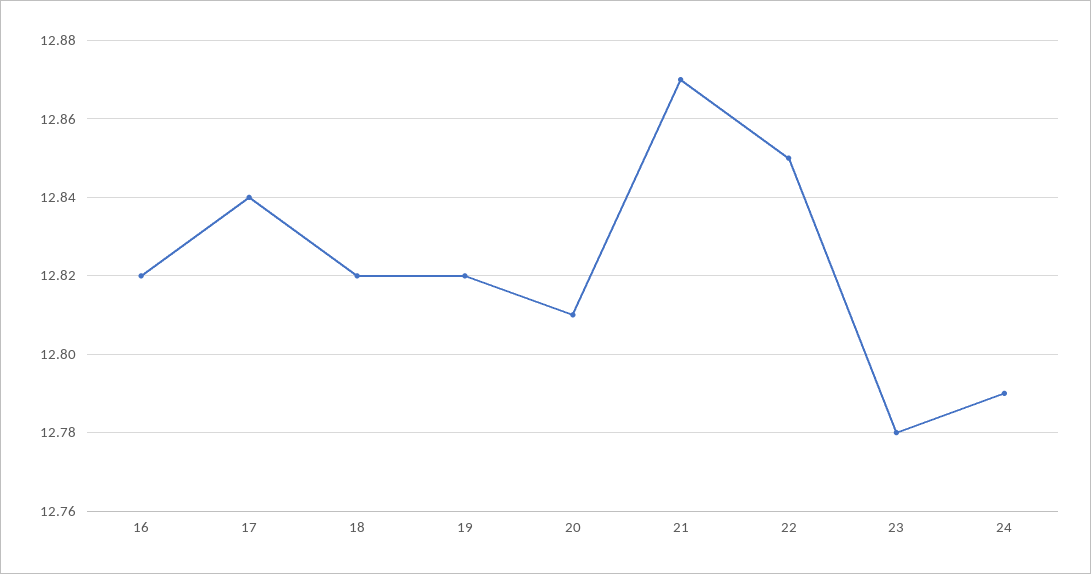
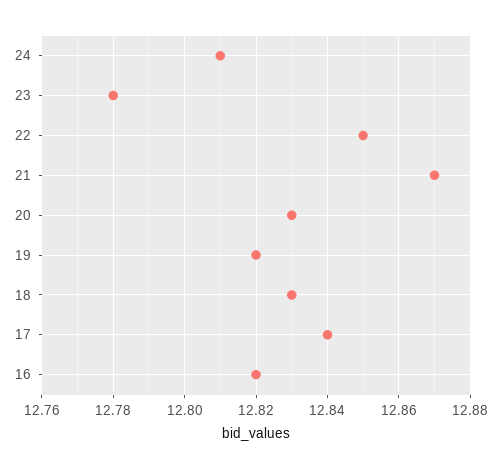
18: 12.82 -> 12.83
20: 12.81 -> 12.83
24: 12.79 -> 12.81

